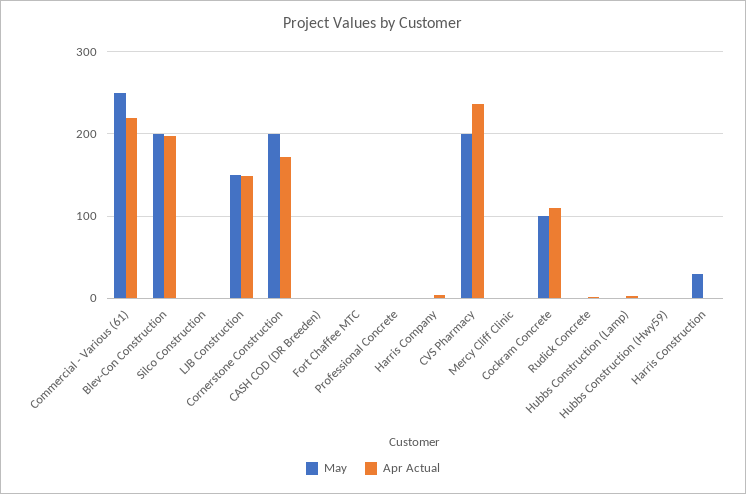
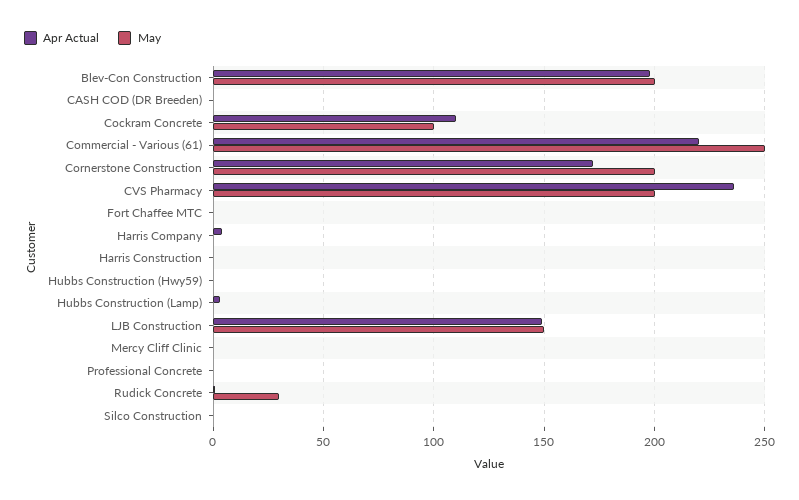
May, Rudick Concrete: 0 -> 30
May, Harris Construction: 30 -> 0

